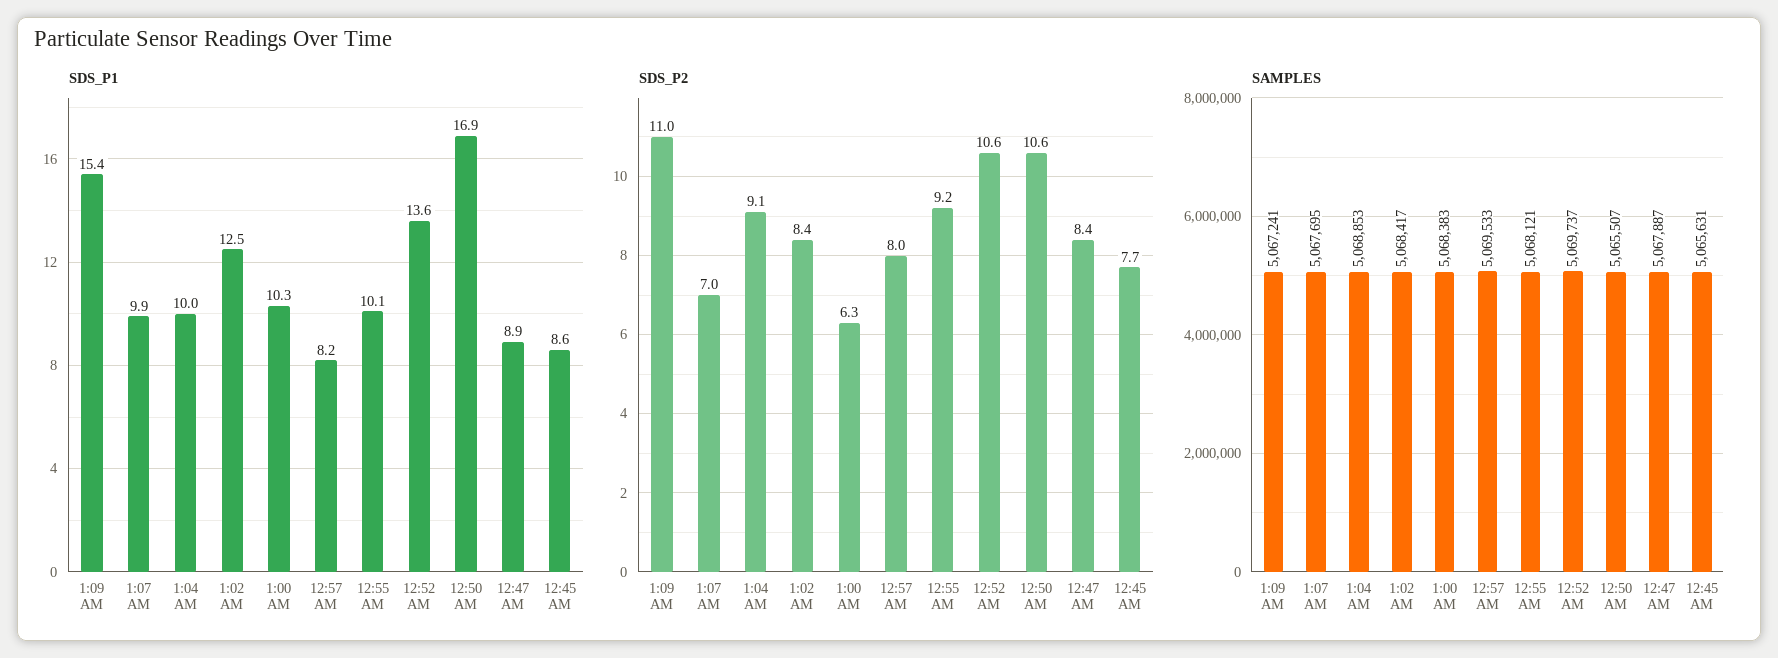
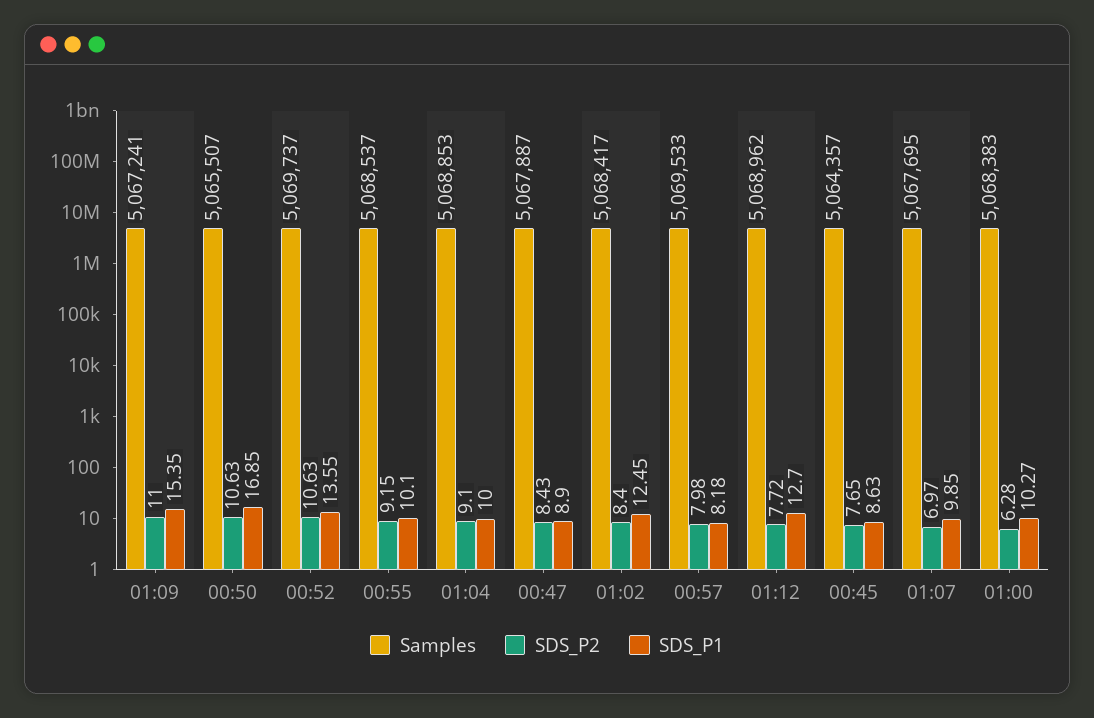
SAMPLES, 12:55 AM: 5068121 -> 5068537
SAMPLES, 12:45 AM: 5065631 -> 5064357
SAMPLES, 01:12: none -> 5068962
SDS_P2, 01:12: none -> 7.72
SDS_P1, 01:12: none -> 12.7

